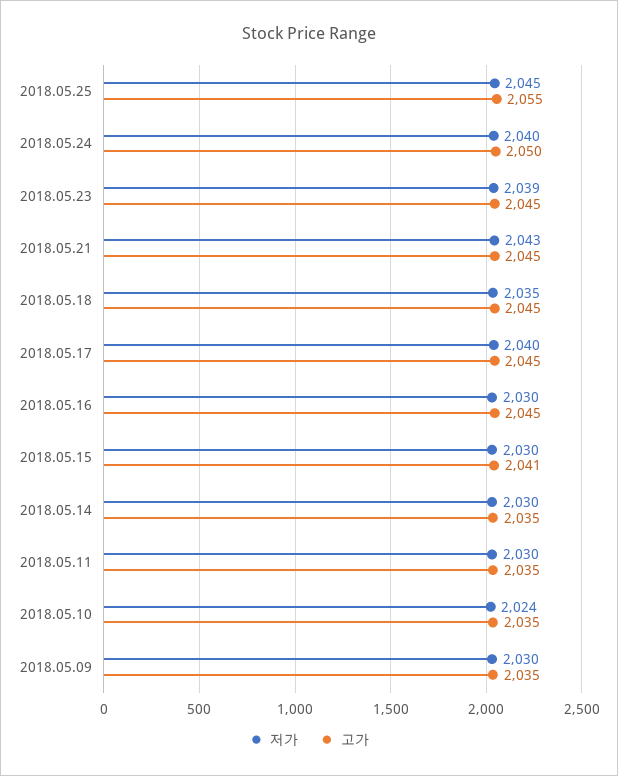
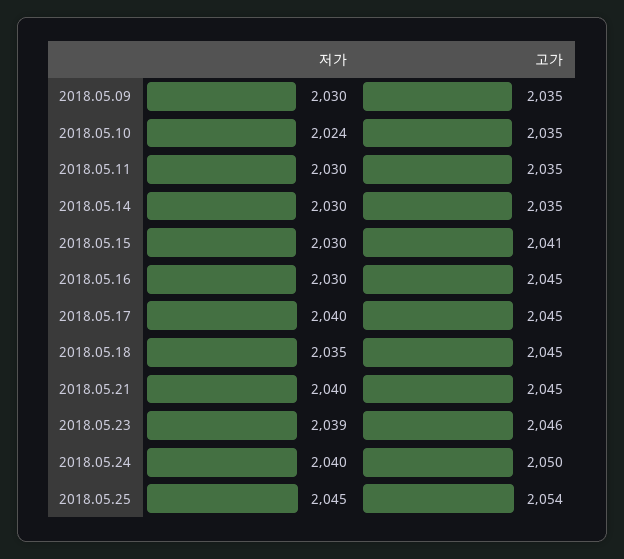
고가, 2018.05.25: 2055 -> 2054
고가, 2018.05.23: 2045 -> 2046
저가, 2018.05.21: 2043 -> 2040

